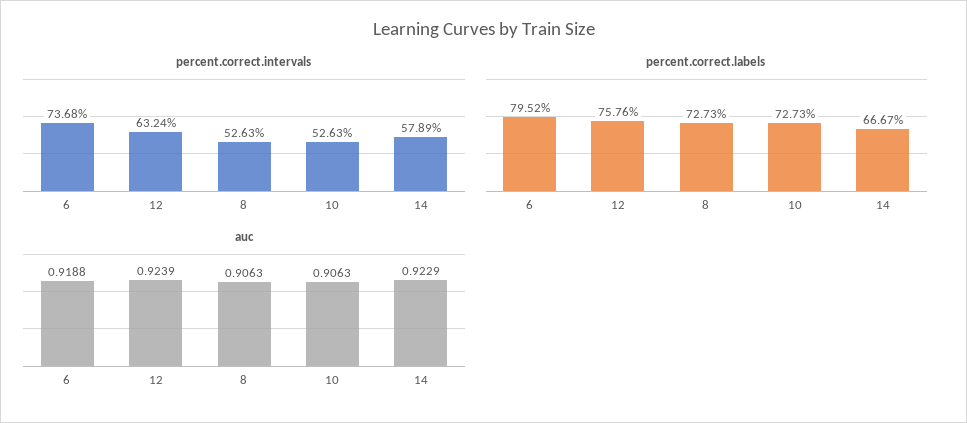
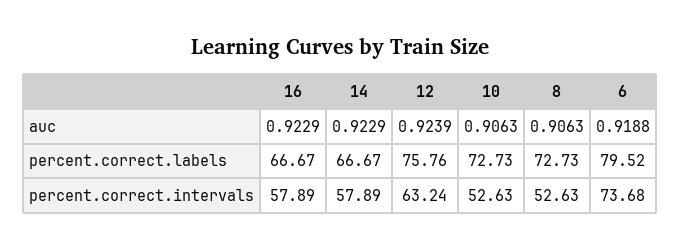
auc, 16: none -> 0.9229
percent.correct.labels, 16: none -> 66.67
percent.correct.intervals, 16: none -> 57.89

